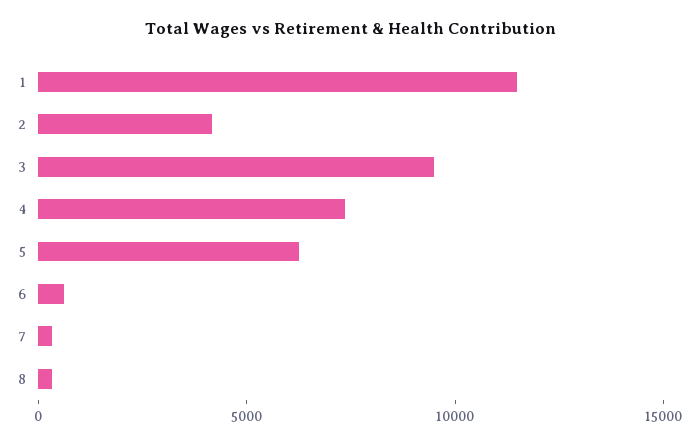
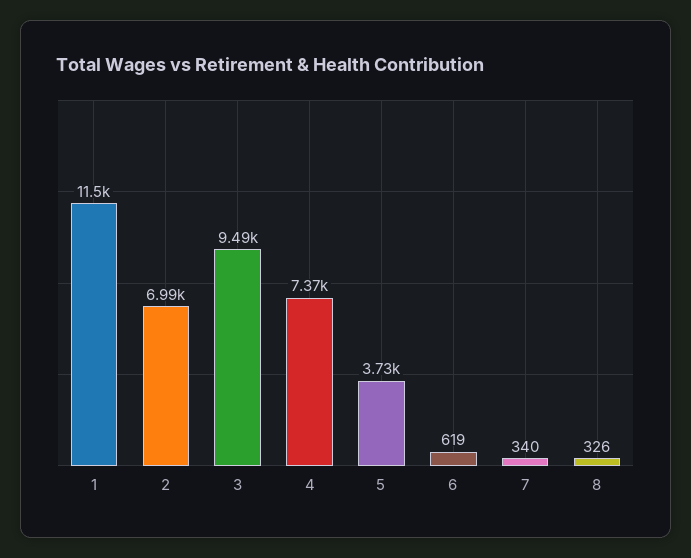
2: 4000 -> 6990
5: 6000 -> 3730

